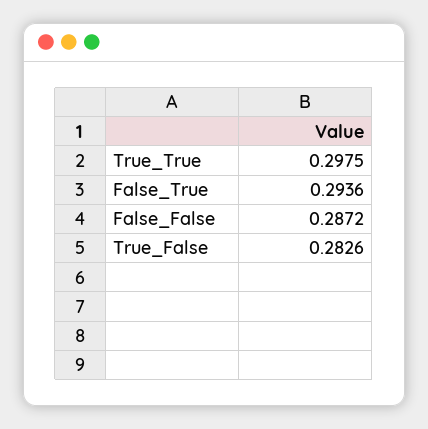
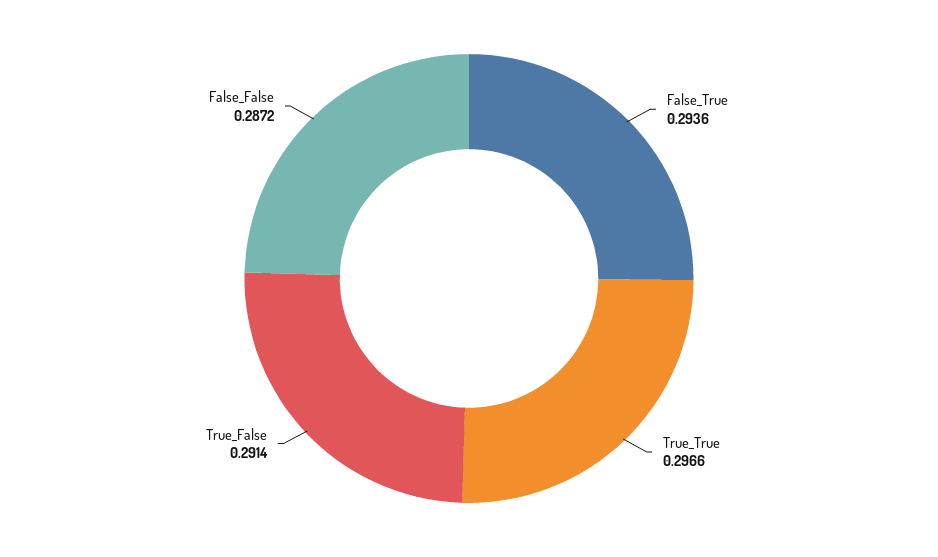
True_True: 0.2975 -> 0.2966
True_False: 0.2826 -> 0.2914

